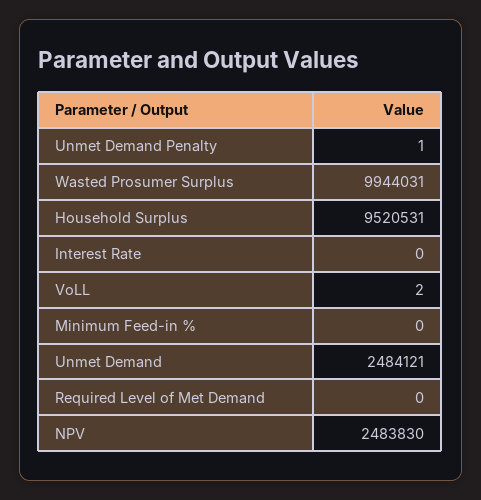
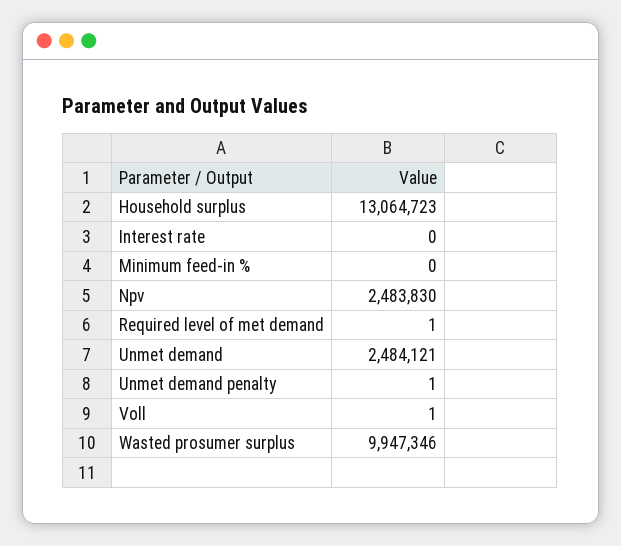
Wasted Prosumer Surplus: 9944031 -> 9947346
Household Surplus: 9520531 -> 13064723
VoLL: 2 -> 1
Required Level of Met Demand: 0 -> 1

